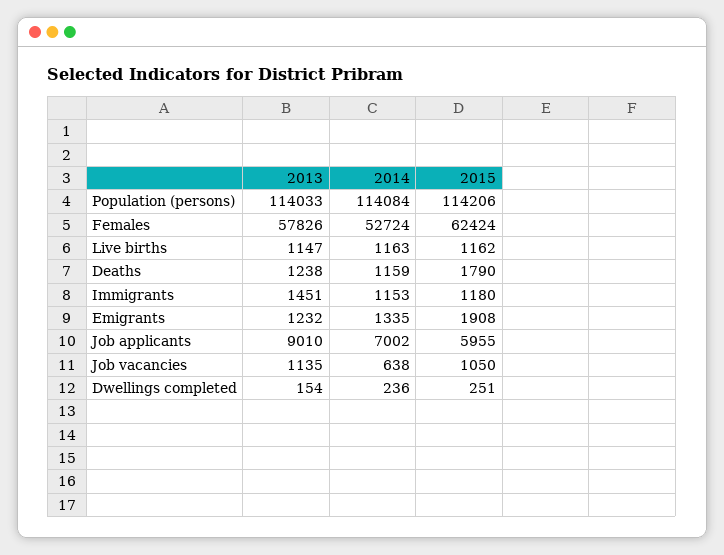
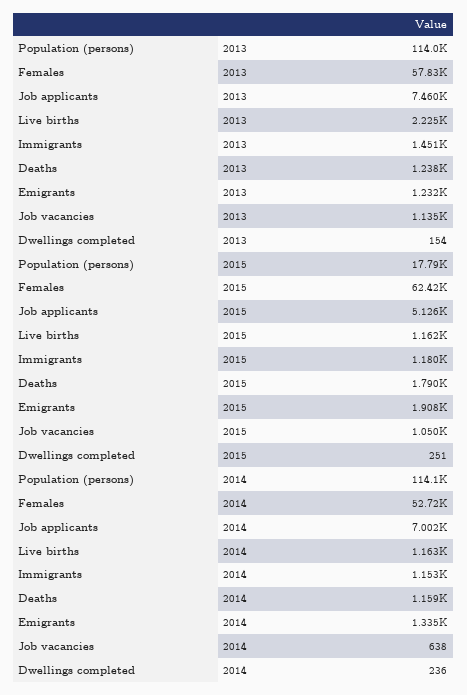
2015, Population (persons): 114206 -> 17790
2013, Live births: 1147 -> 2225
2013, Job applicants: 9010 -> 7460
2015, Job applicants: 5955 -> 5126

